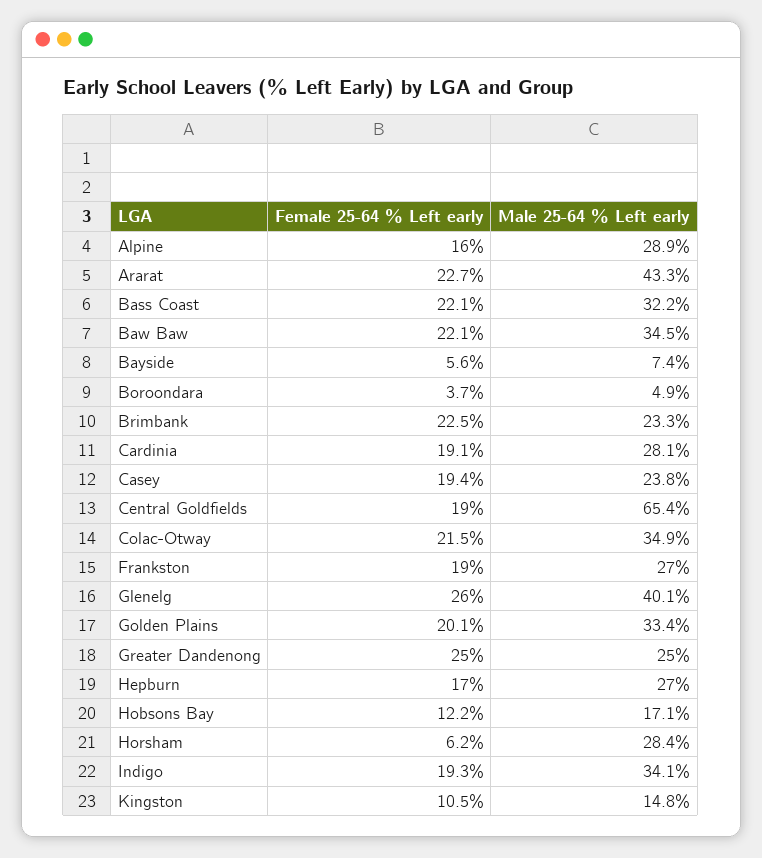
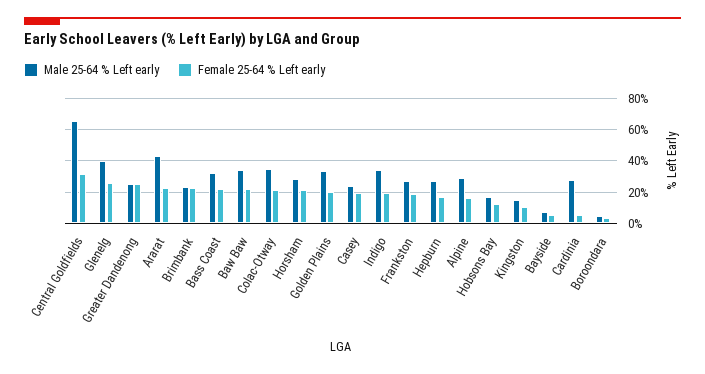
Female 25-64 % Left early, Cardinia: 19.1 -> 5
Female 25-64 % Left early, Central Goldfields: 19 -> 30
Female 25-64 % Left early, Horsham: 6.2 -> 20

